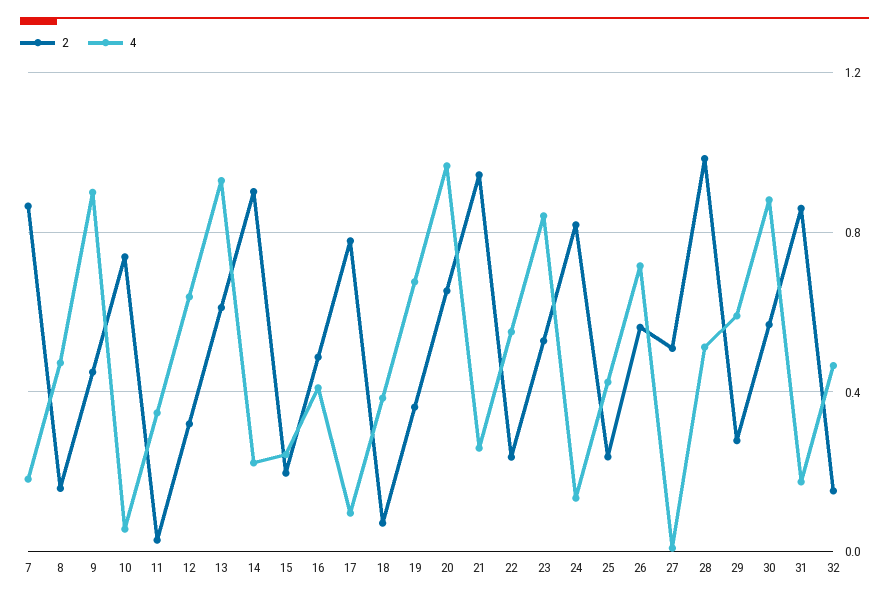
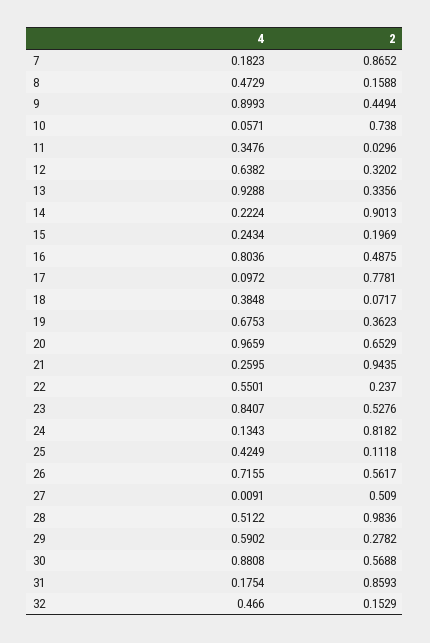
2, 13: 0.6 -> 0.3356
4, 16: 0.4 -> 0.8036
2, 25: 0.25 -> 0.1118

